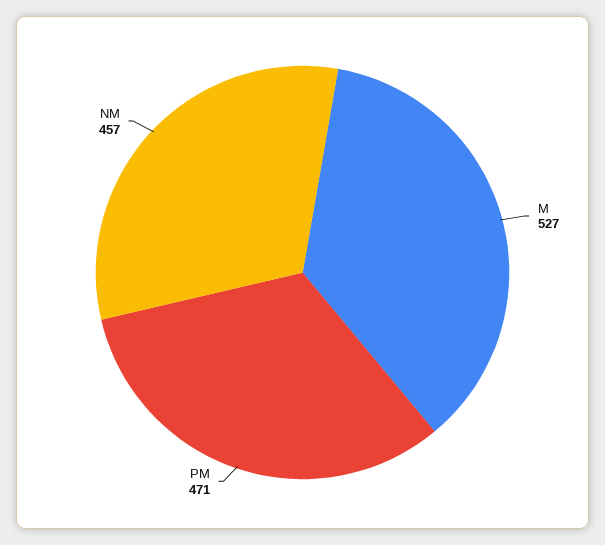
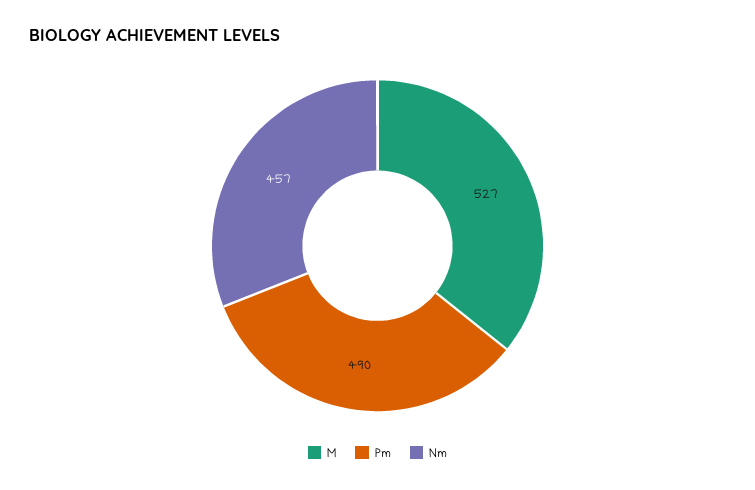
PM: 471 -> 490

